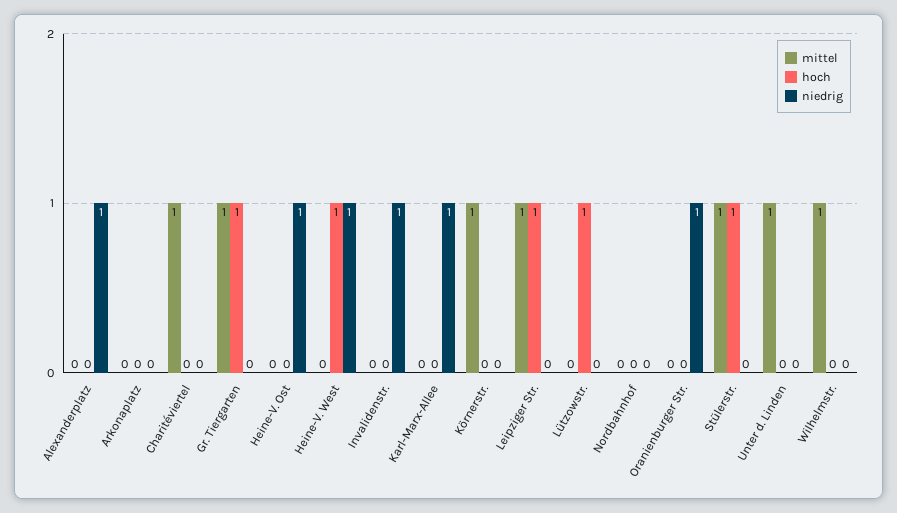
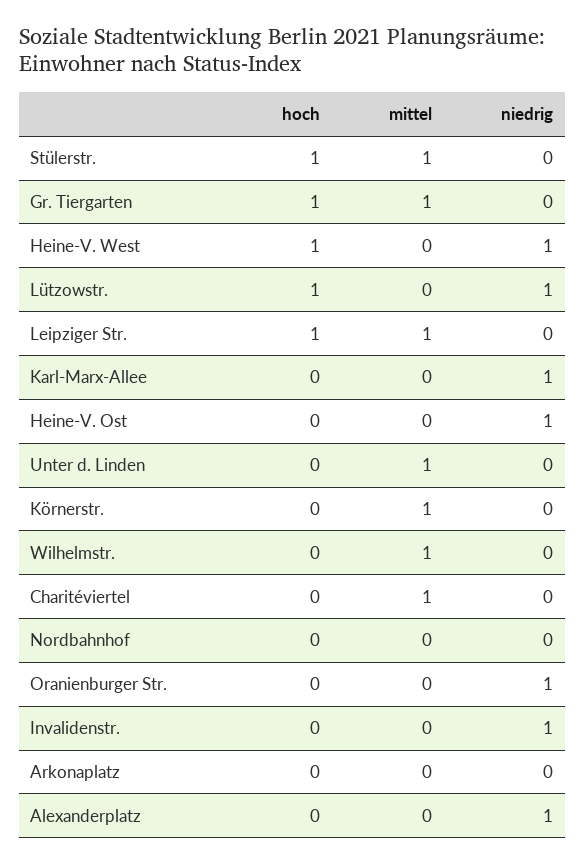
niedrig, Lützowstr.: 0 -> 1

